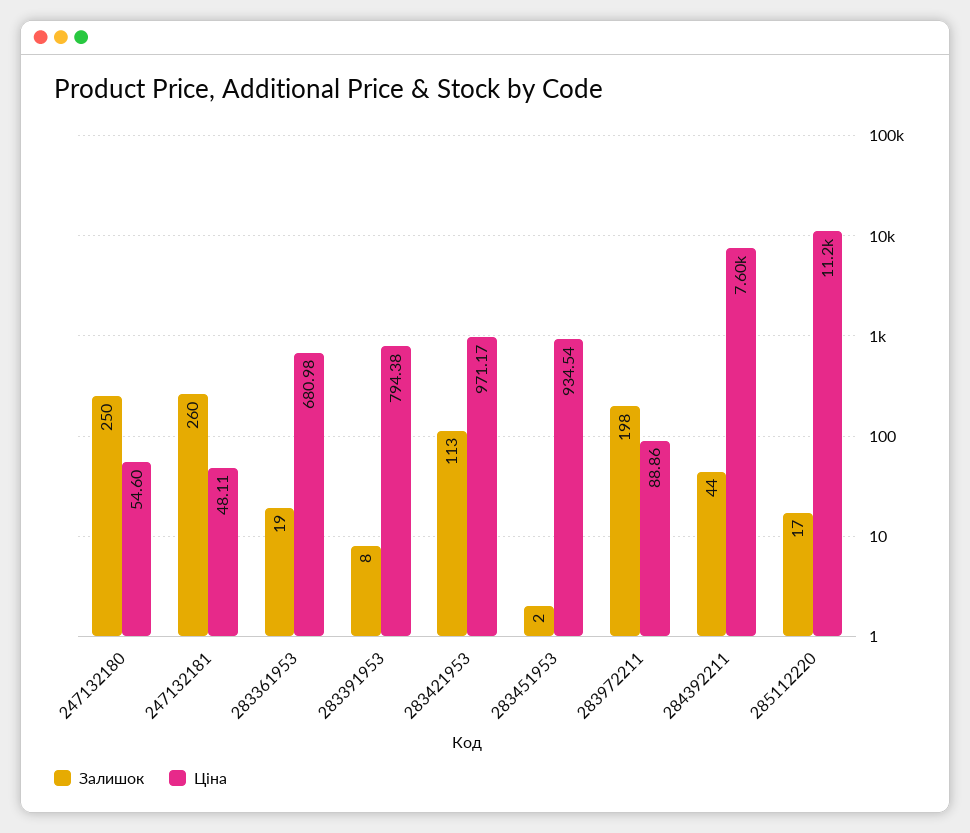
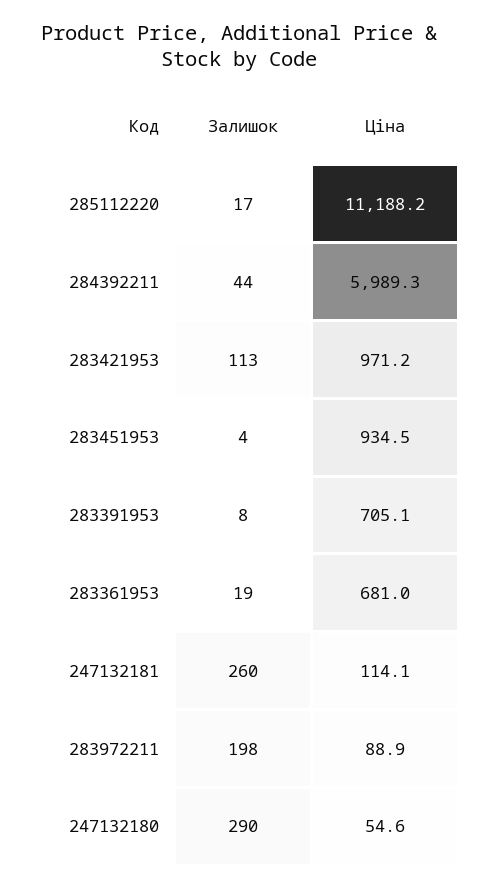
Залишок, 247132180: 250 -> 290
Ціна, 247132181: 48.11 -> 114.1
Ціна, 283391953: 794.38 -> 705.1
Залишок, 283451953: 2 -> 4
Ціна, 284392211: 7600 -> 5989.3

